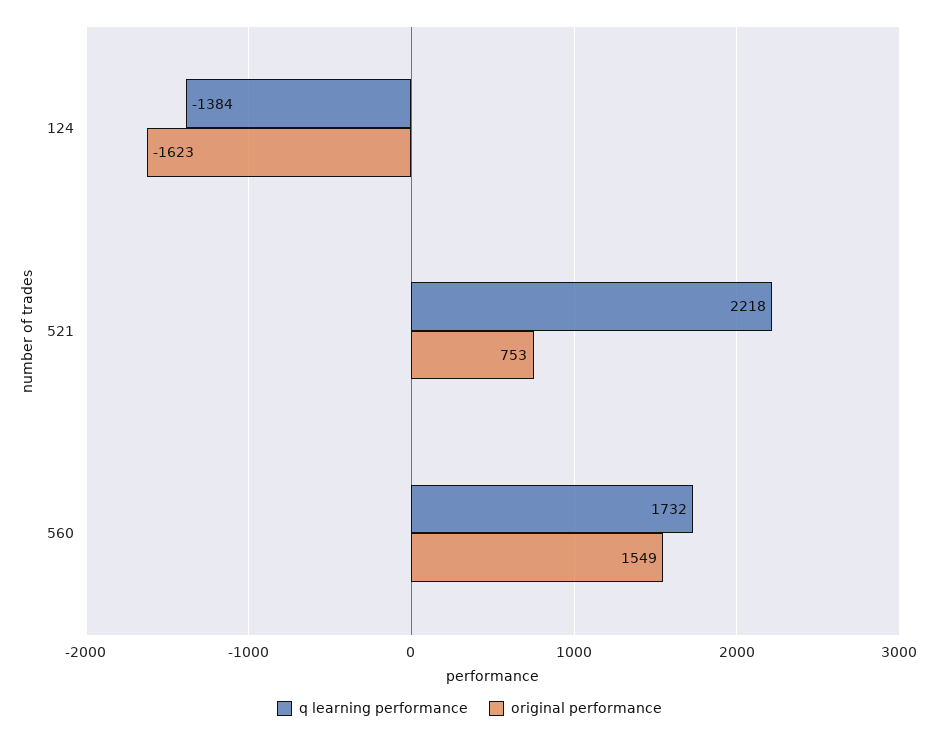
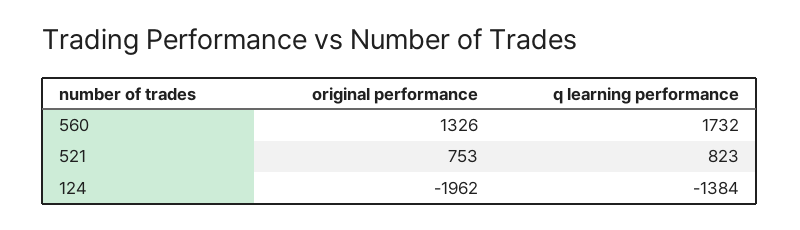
original performance, 124: -1623 -> -1962
q learning performance, 521: 2218 -> 823
original performance, 560: 1549 -> 1326

